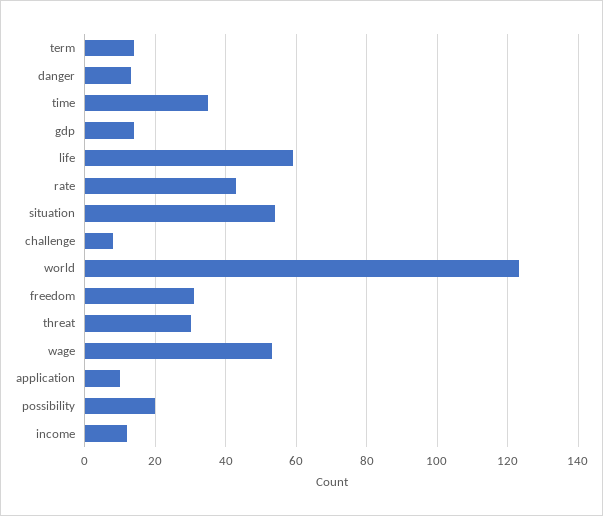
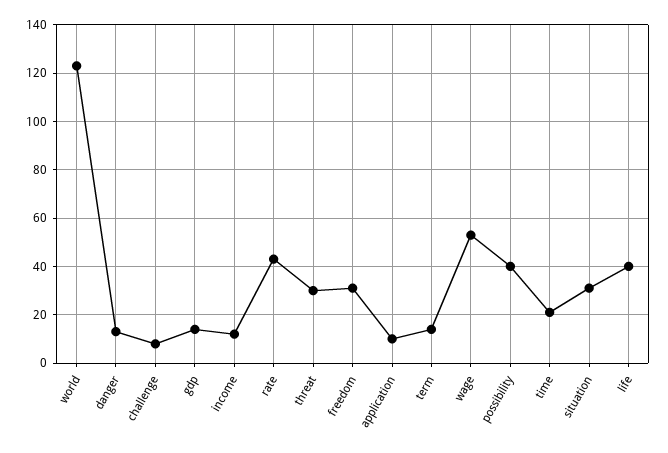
time: 35 -> 20
life: 60 -> 40
situation: 55 -> 30
possibility: 20 -> 40

